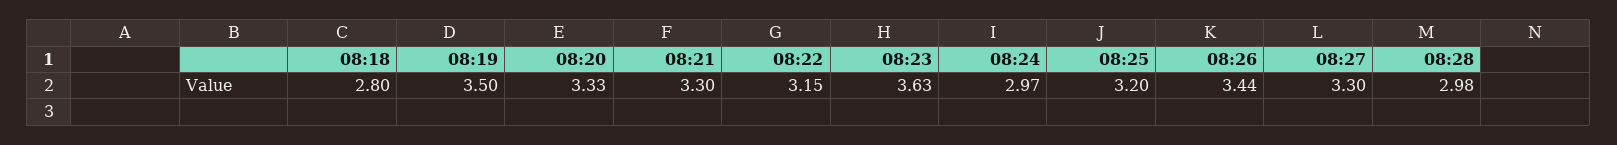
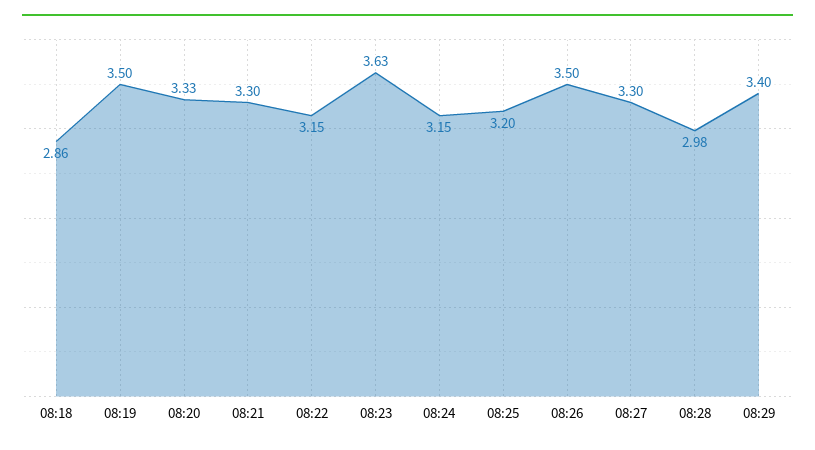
08:18: 2.8 -> 2.86
08:24: 2.97 -> 3.15
08:26: 3.44 -> 3.5
08:29: none -> 3.4

